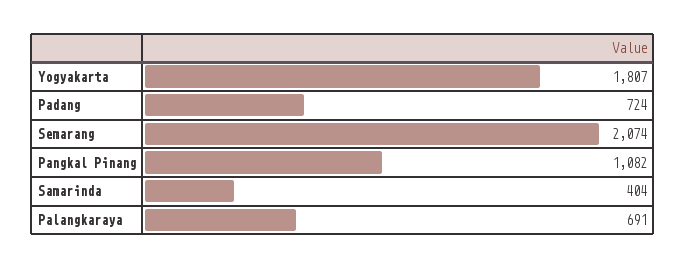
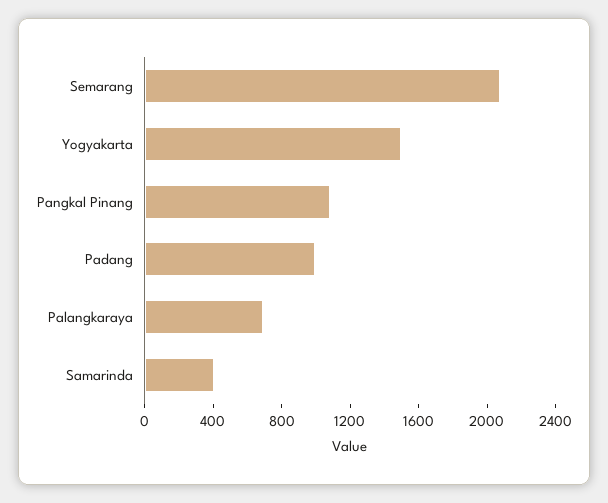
Yogyakarta: 1807 -> 1500
Padang: 724 -> 1000

